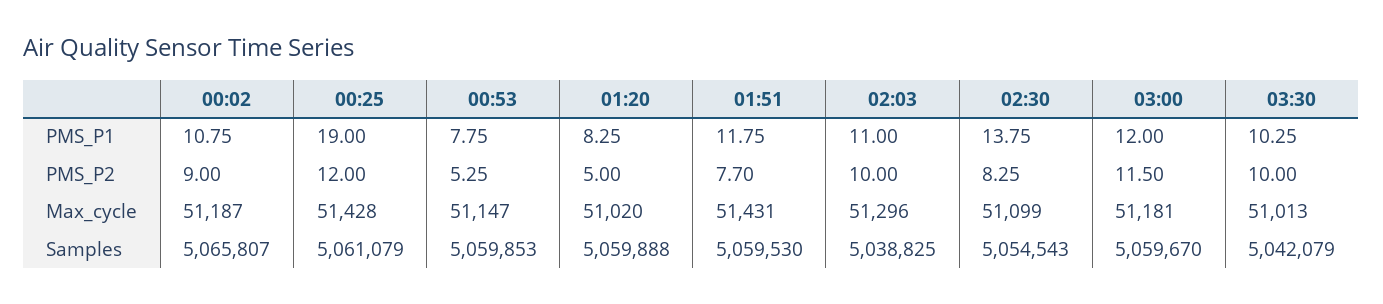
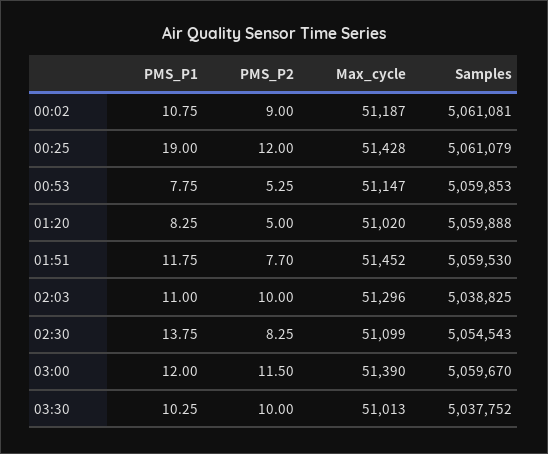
01:51, Max_cycle: 51431 -> 51452
03:00, Max_cycle: 51181 -> 51390
00:02, Samples: 5065807 -> 5061081
03:30, Samples: 5042079 -> 5037752

